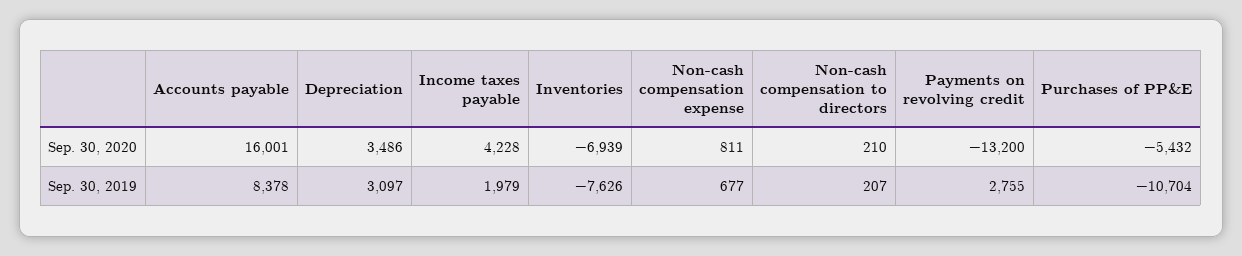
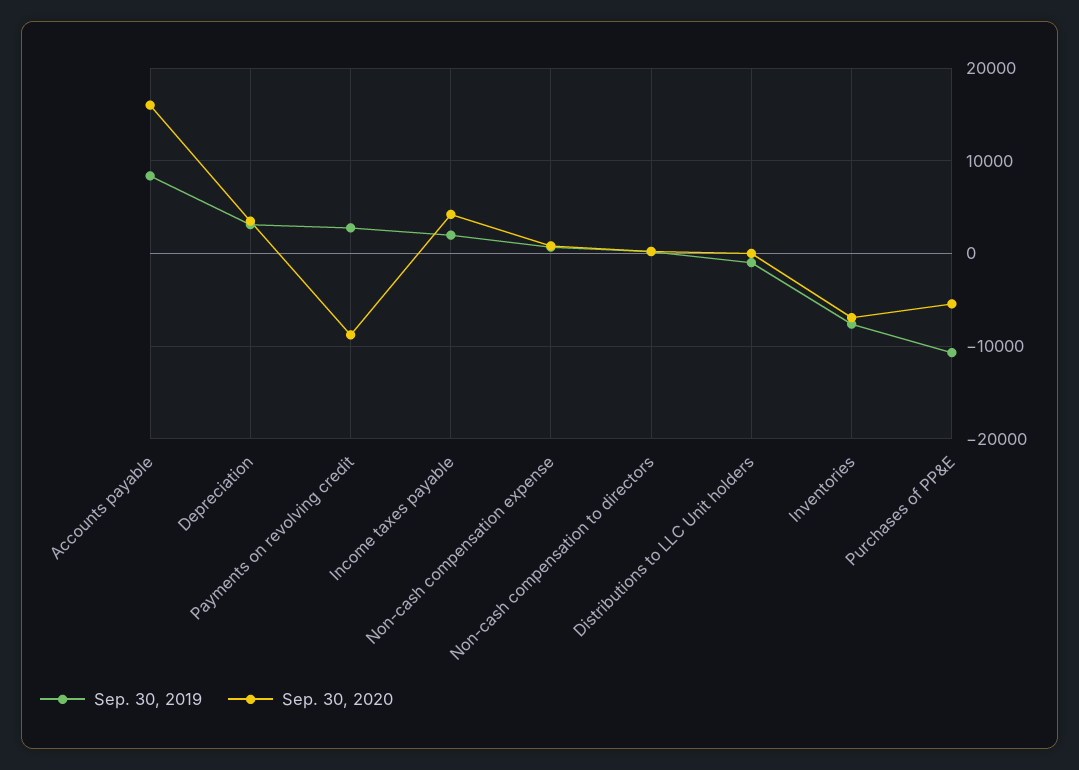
Sep. 30, 2020, Payments on revolving credit: -13200 -> -9000
Sep. 30, 2019, Distributions to LLC Unit holders: none -> -1000
Sep. 30, 2020, Distributions to LLC Unit holders: none -> 0

